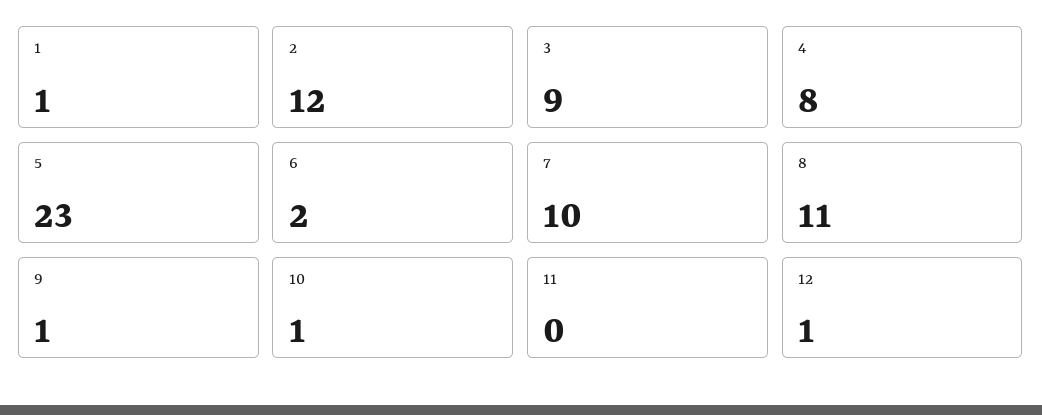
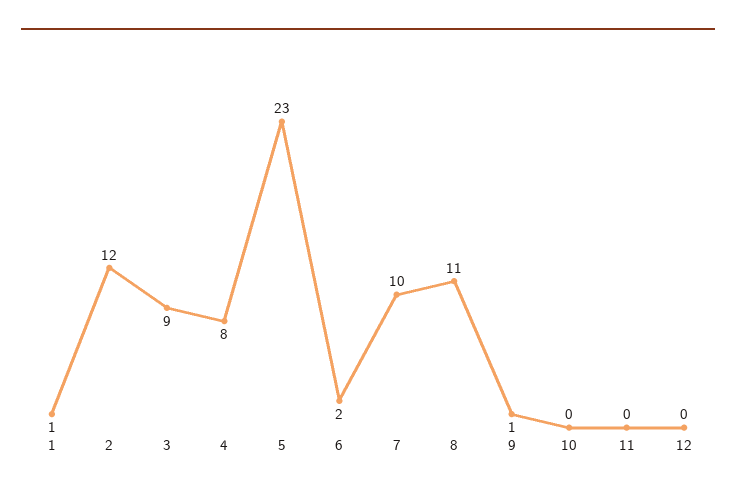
10: 1 -> 0
12: 1 -> 0

